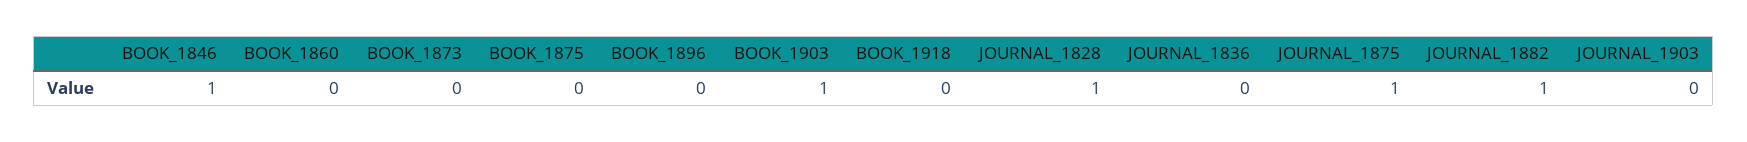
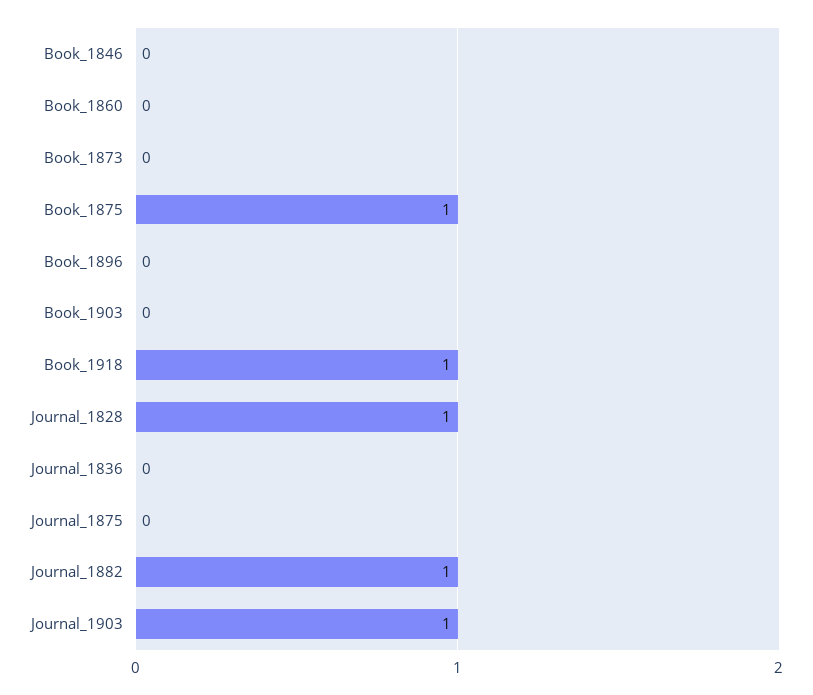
BOOK_1846: 1 -> 0
BOOK_1875: 0 -> 1
BOOK_1903: 1 -> 0
BOOK_1918: 0 -> 1
JOURNAL_1875: 1 -> 0
JOURNAL_1903: 0 -> 1

